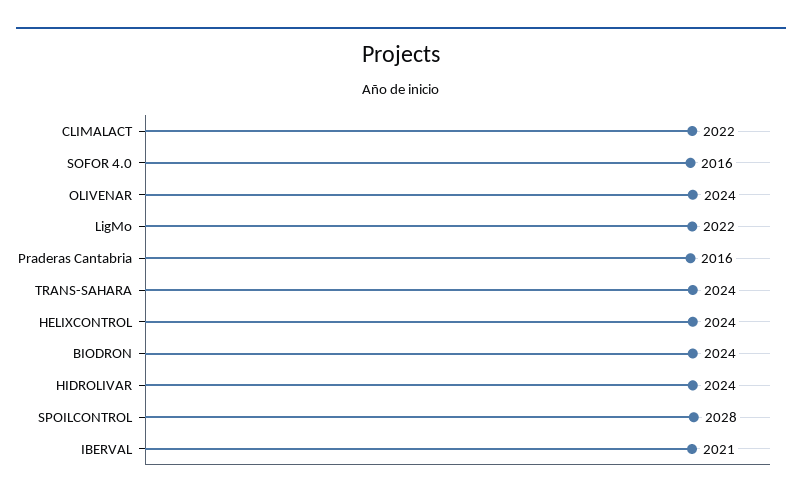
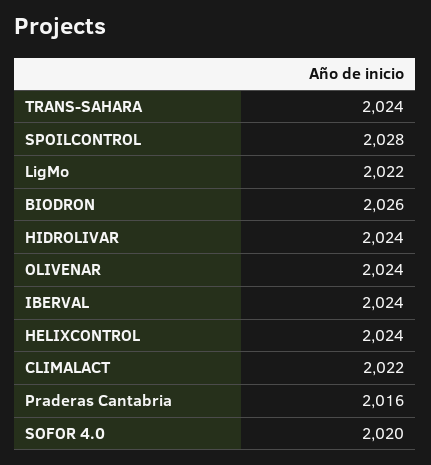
SOFOR 4.0: 2016 -> 2020
BIODRON: 2024 -> 2026
IBERVAL: 2021 -> 2024

